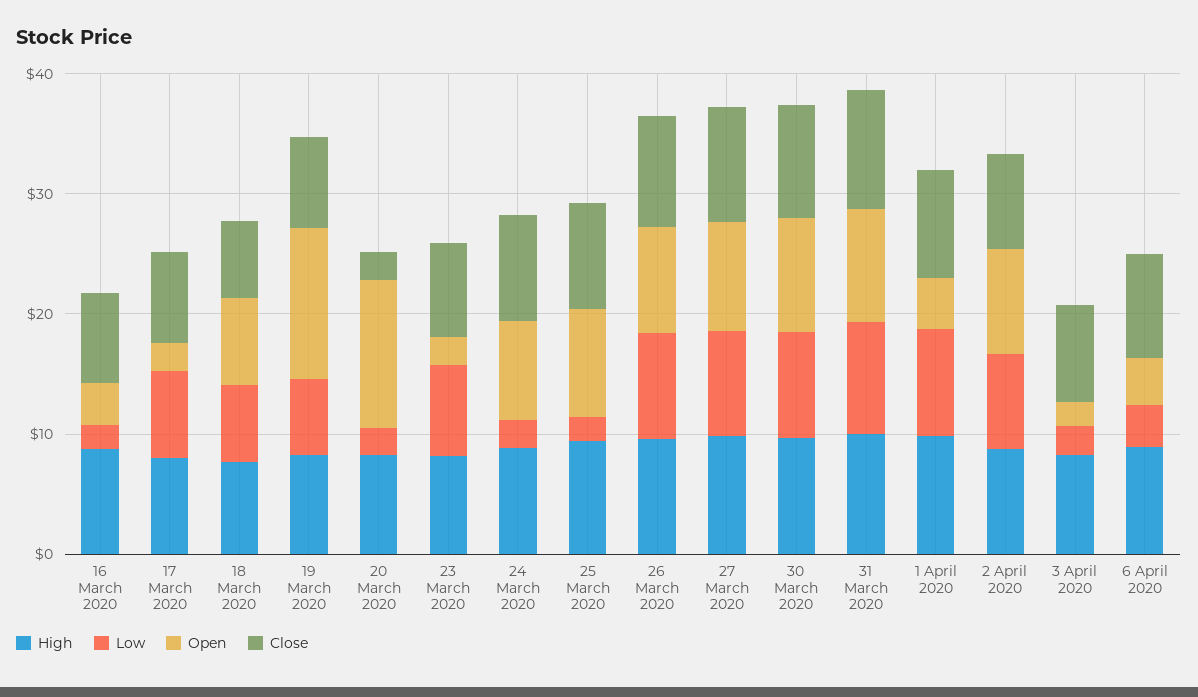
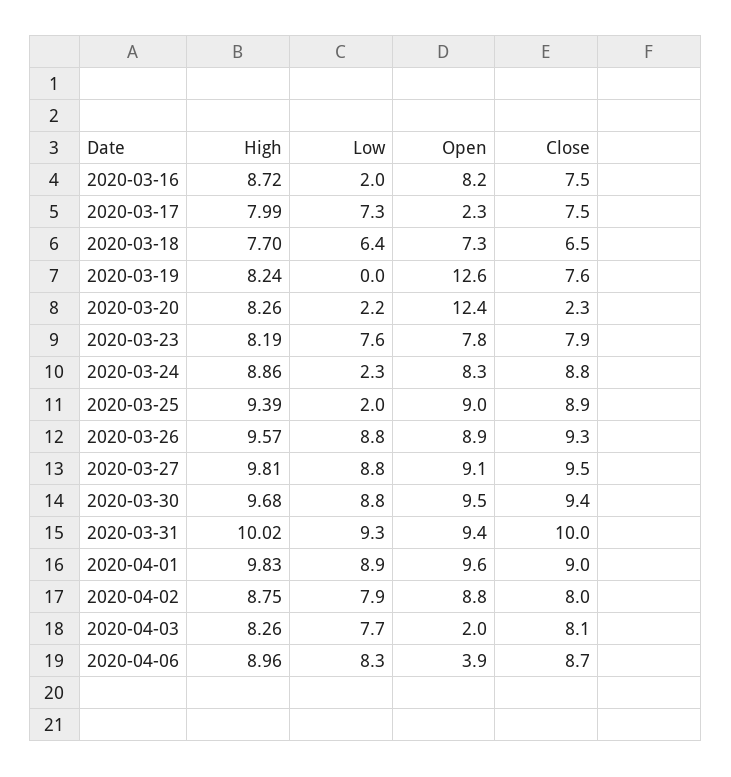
Open, 16 March 2020: 4 -> 8.2
Low, 19 March 2020: 6 -> 0
Open, 23 March 2020: 2 -> 7.8
Open, 1 April 2020: 4 -> 9.6
Low, 3 April 2020: 2 -> 7.7
Low, 6 April 2020: 4 -> 8.3

